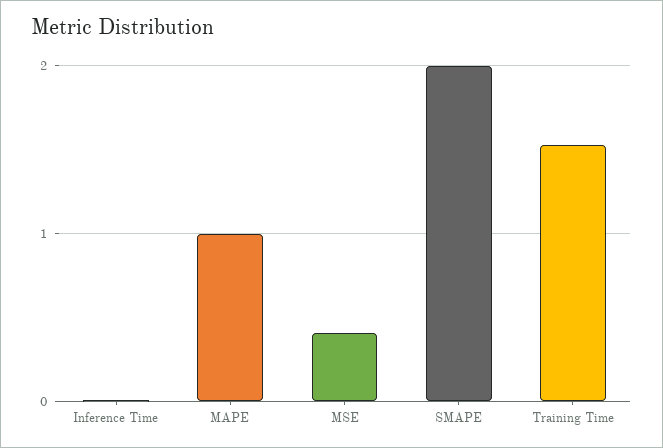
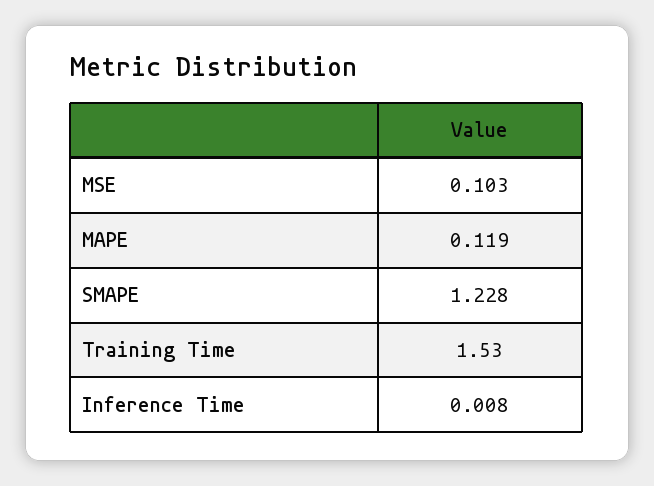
MAPE: 1 -> 0.119
MSE: 0.4 -> 0.103
SMAPE: 2 -> 1.228

